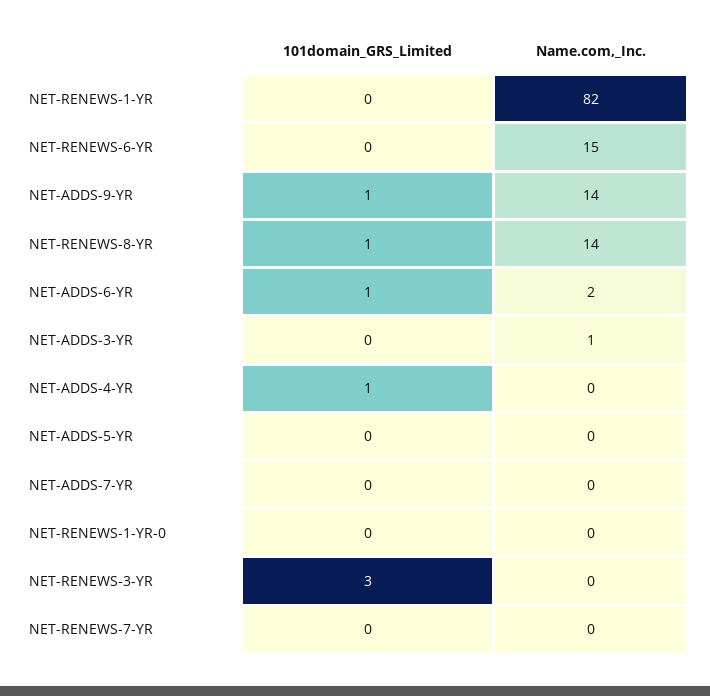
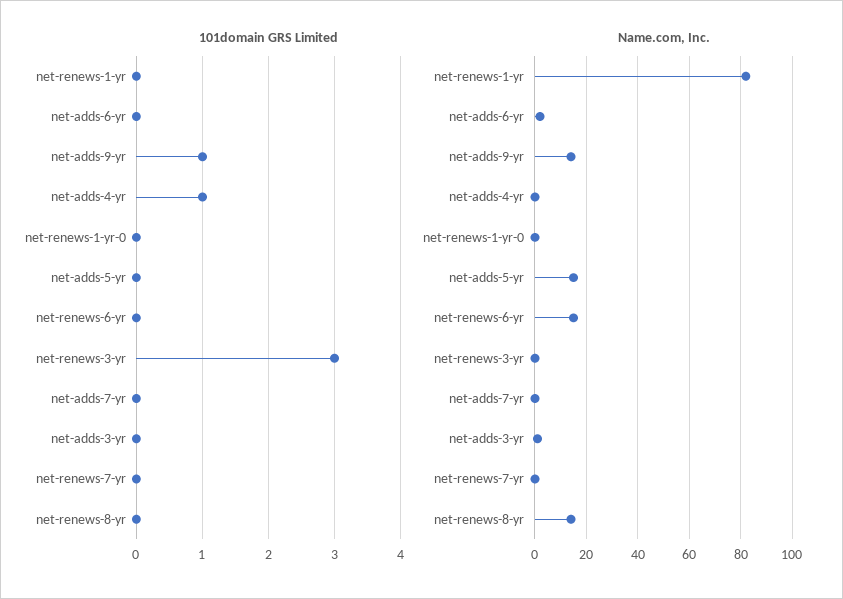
101domain_GRS_Limited, NET-RENEWS-8-YR: 1 -> 0
101domain_GRS_Limited, NET-ADDS-6-YR: 1 -> 0
Name.com,_Inc., NET-ADDS-5-YR: 0 -> 15

